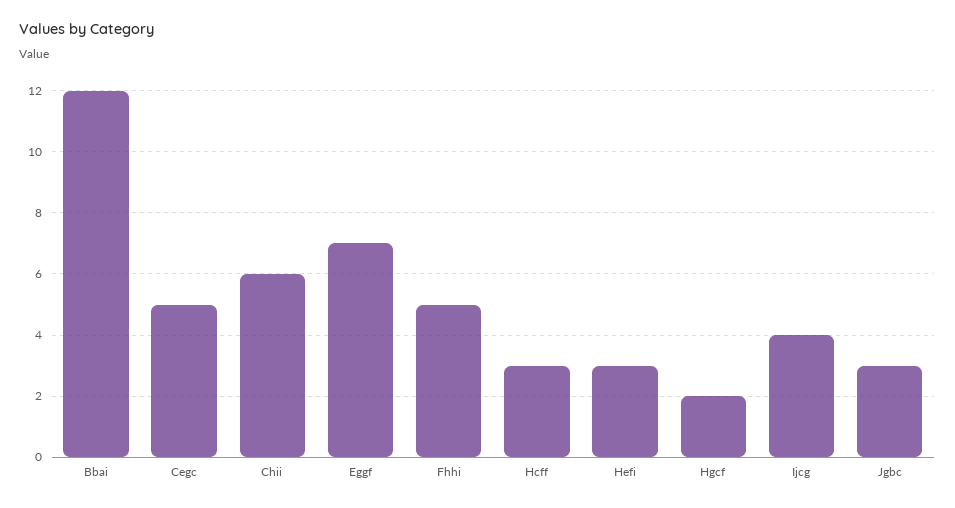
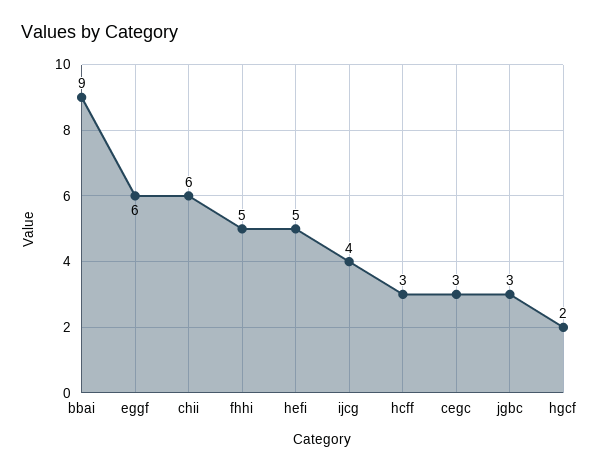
Bbai: 12 -> 9
Cegc: 5 -> 3
Eggf: 7 -> 6
Hefi: 3 -> 5

